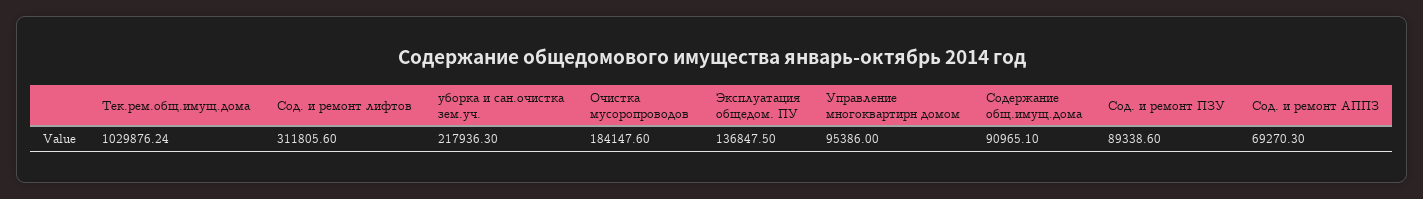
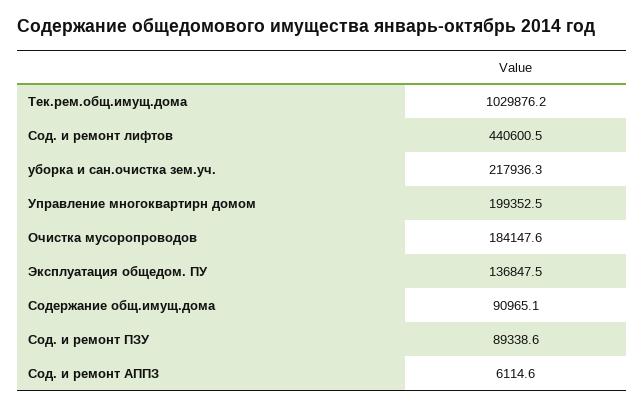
Сод. и ремонт лифтов: 311805.6 -> 440600.5
Управление многоквартирн домом: 95386 -> 199352.5
Сод. и ремонт АППЗ: 69270.3 -> 6114.6

